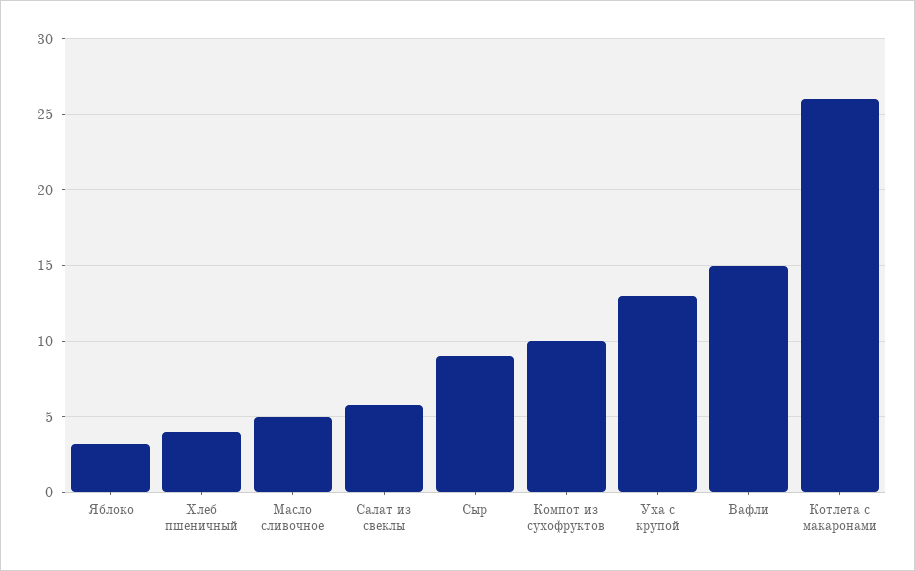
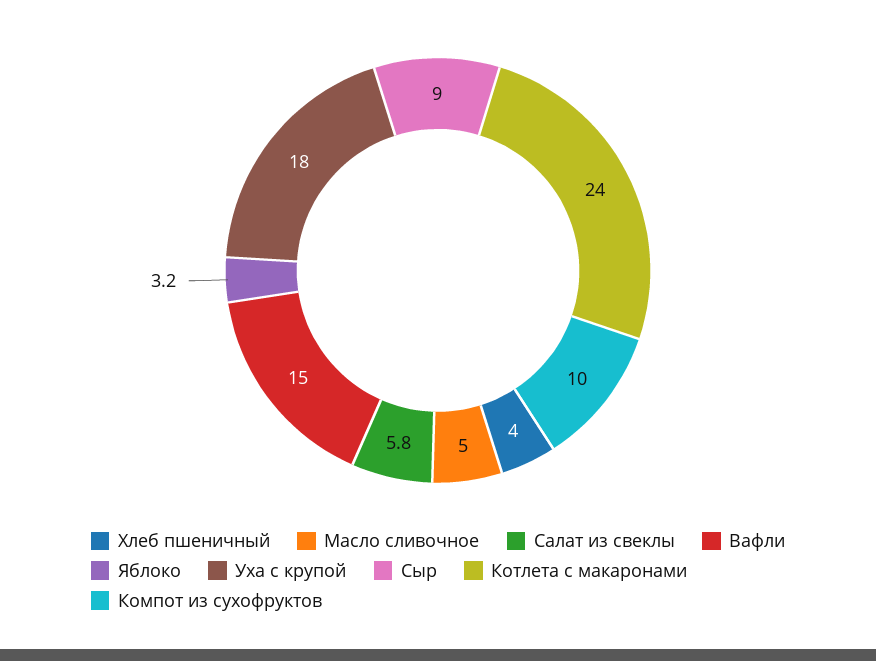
Уха с крупой: 13 -> 18
Котлета с макаронами: 26 -> 24

